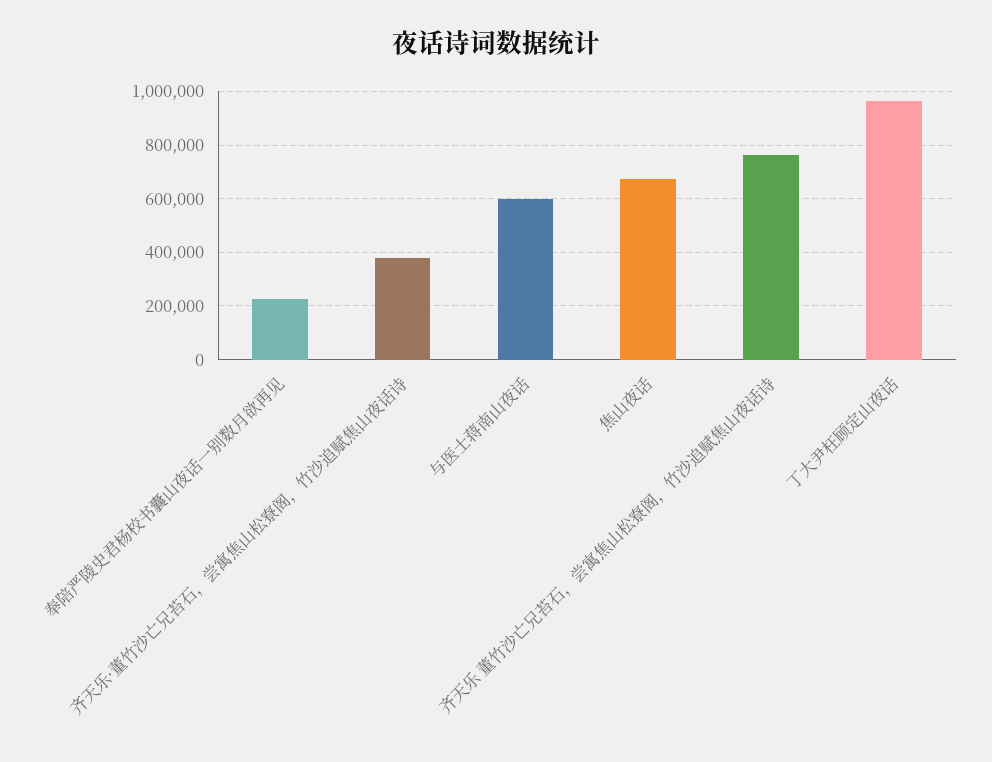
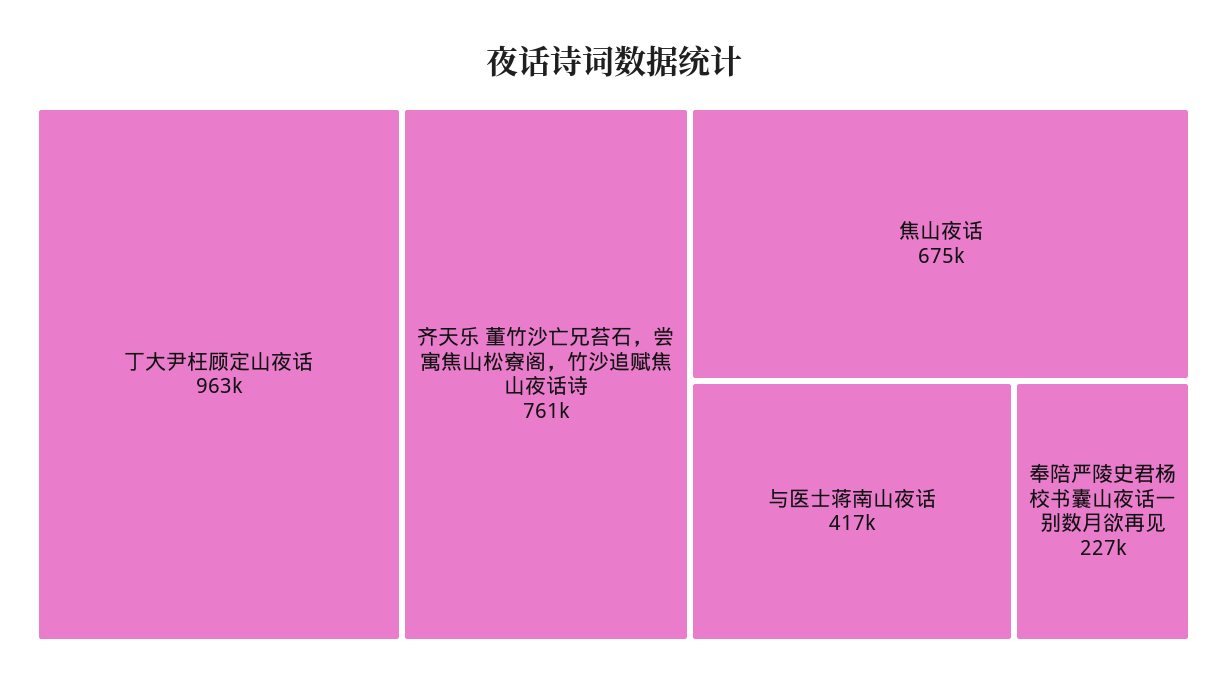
齐天乐·董竹沙亡兄苔石，尝寓焦山松寮阁，竹沙追赋焦山夜话诗: 375000 -> none
与医士蒋南山夜话: 600000 -> 417000

